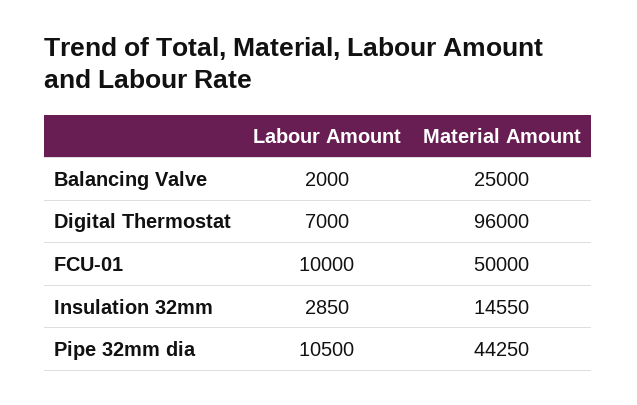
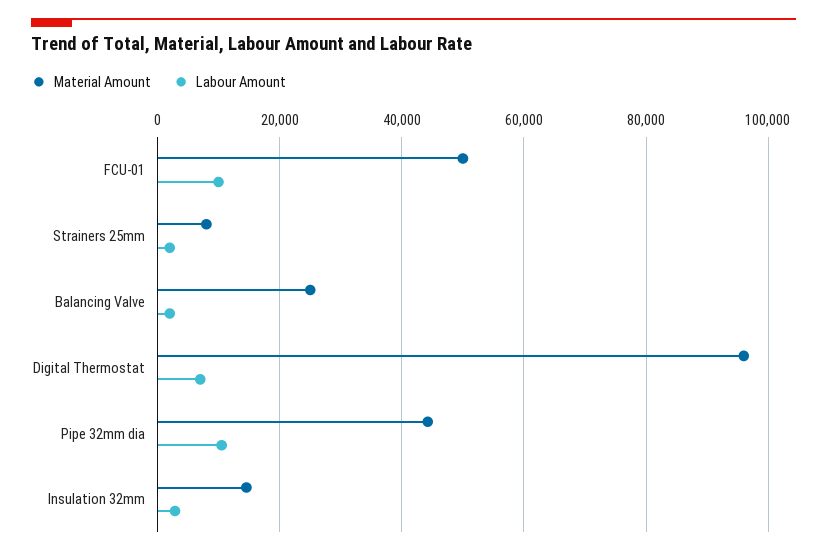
Material Amount, Strainers 25mm: none -> 8000
Labour Amount, Strainers 25mm: none -> 2000

